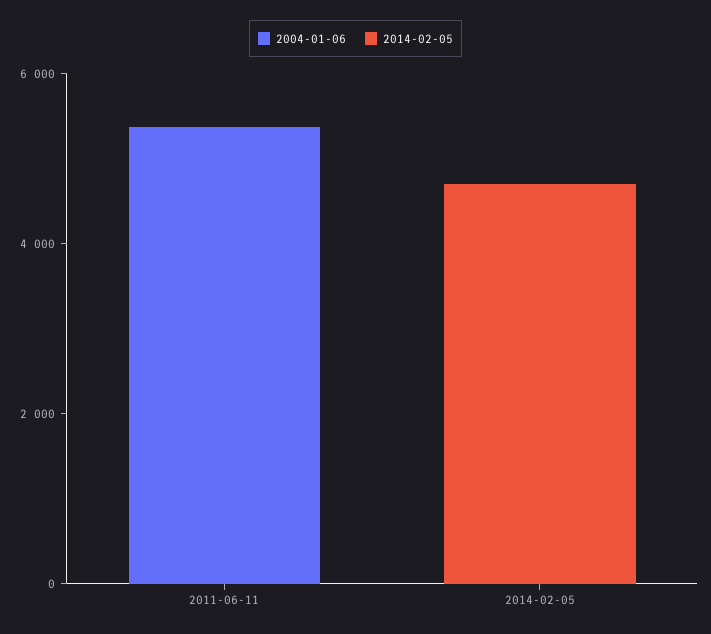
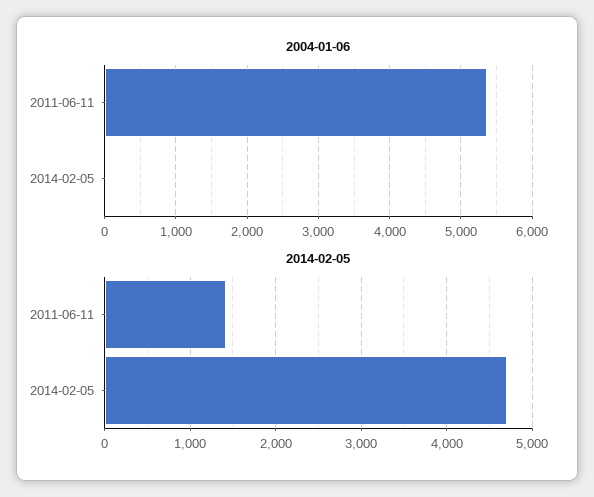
2014-02-05, 2011-06-11: 0 -> 1400

